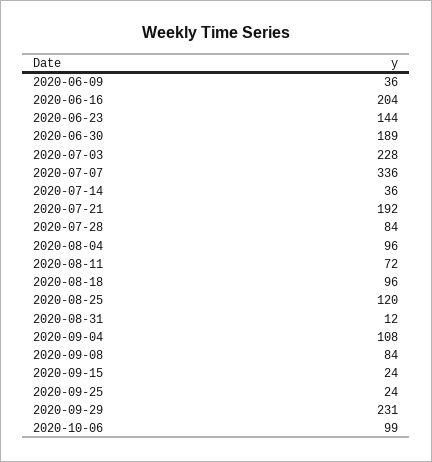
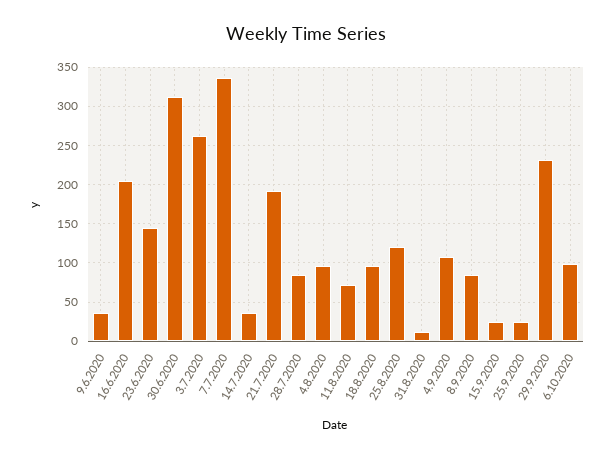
2020-06-30: 189 -> 310
2020-07-03: 228 -> 260

